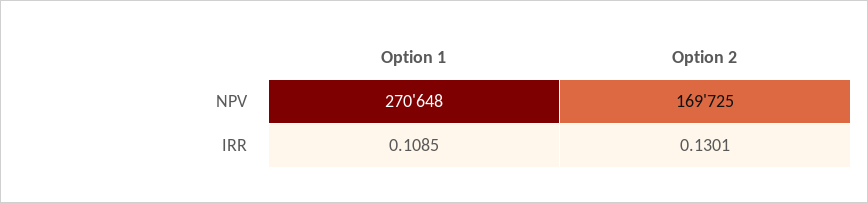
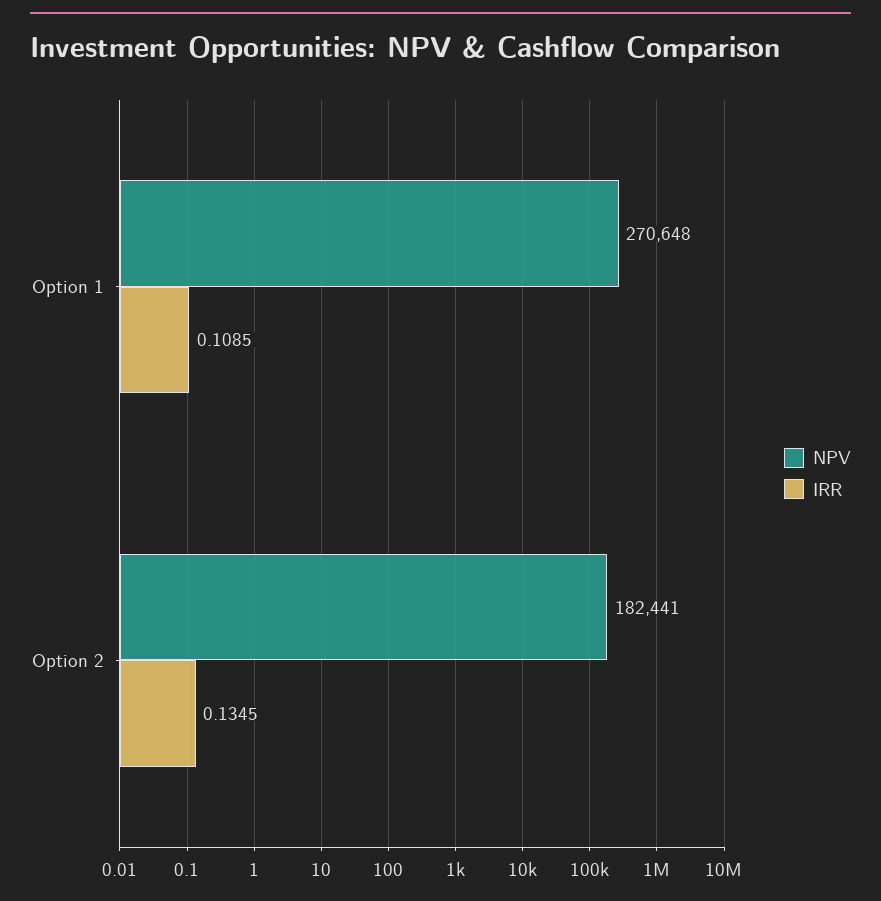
NPV, Option 2: 169725 -> 182441
IRR, Option 2: 0.1301 -> 0.1345

